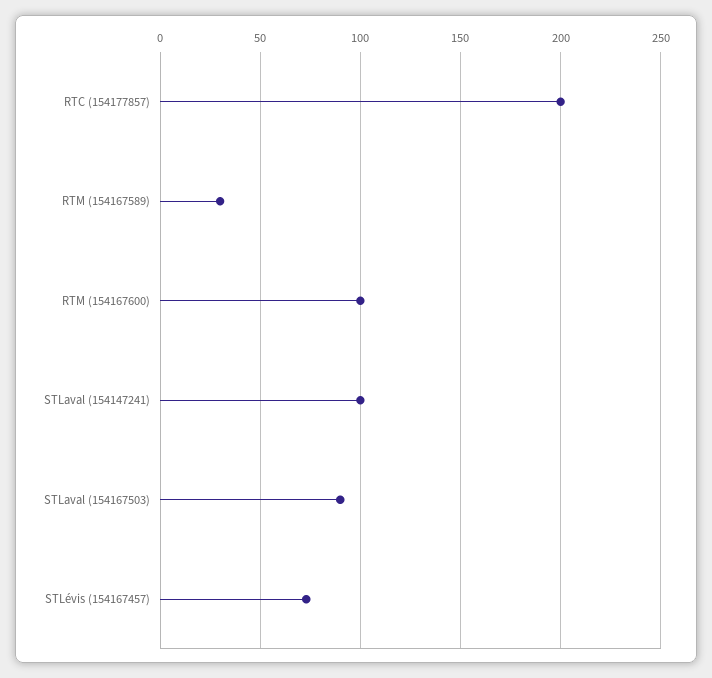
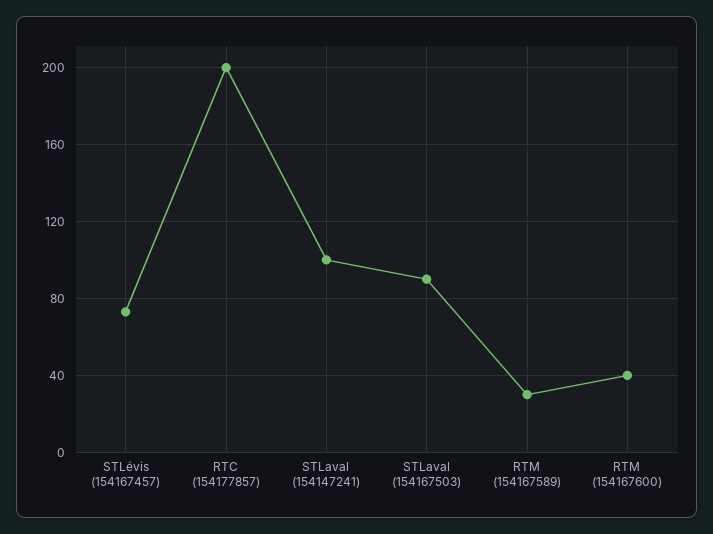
RTM (154167600): 100 -> 40

